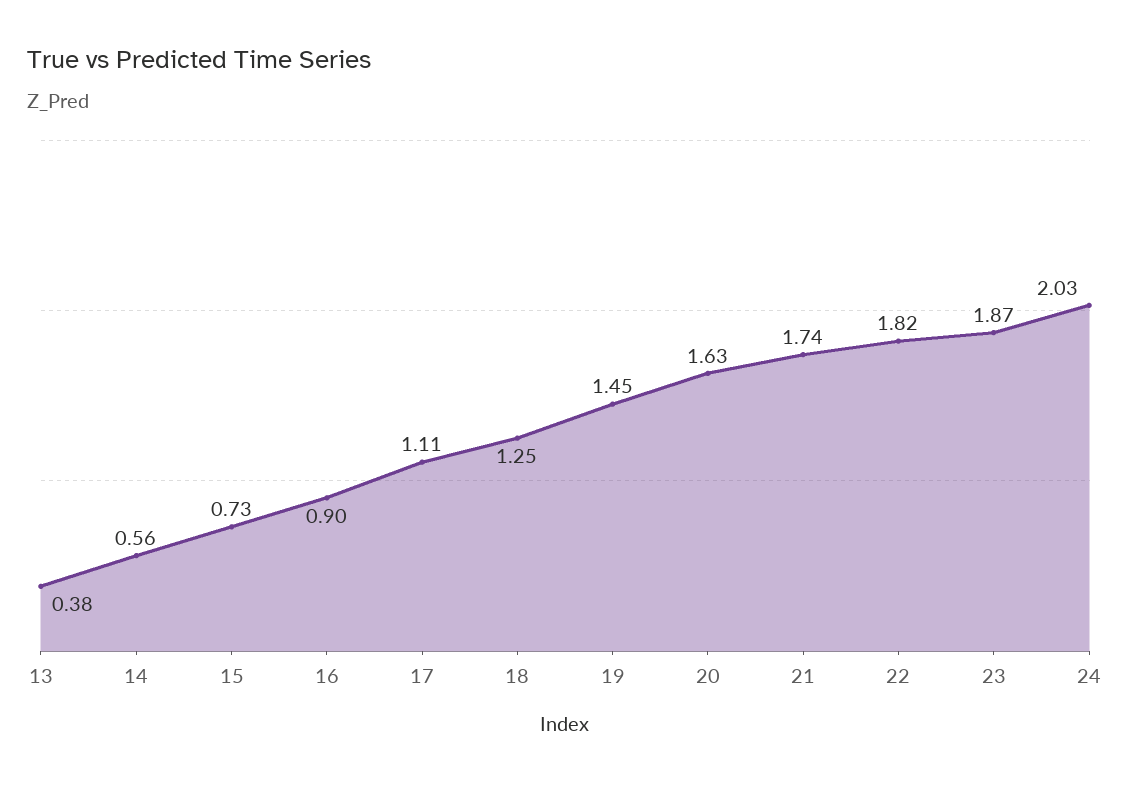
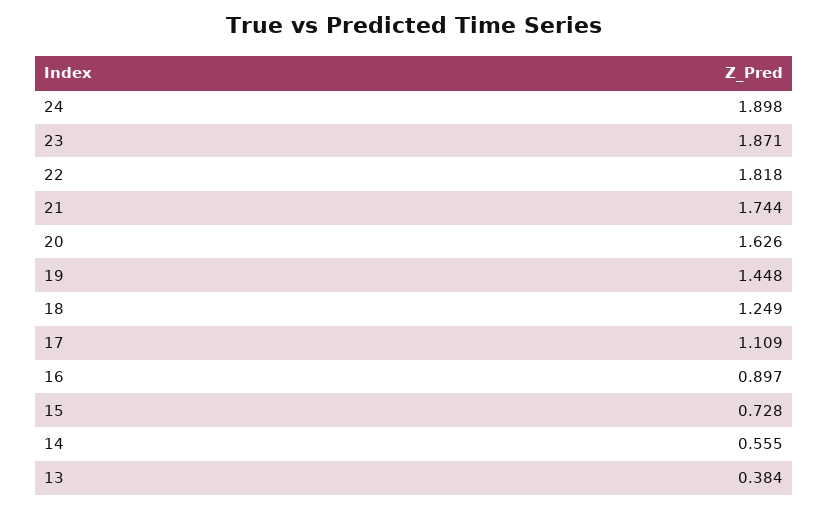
24: 2.03 -> 1.898

